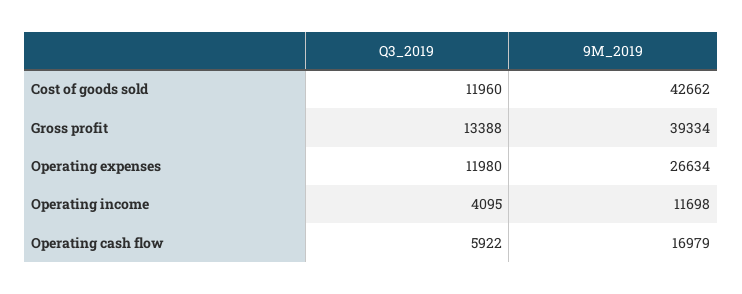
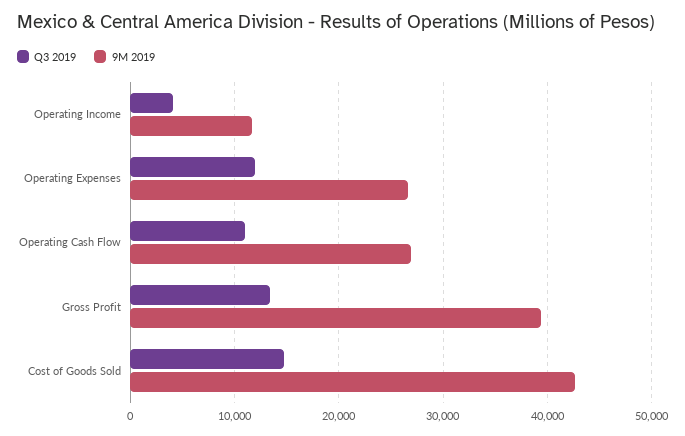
Q3_2019, Cost of goods sold: 11960 -> 15000
Q3_2019, Operating cash flow: 5922 -> 11000
9M_2019, Operating cash flow: 16979 -> 27000

